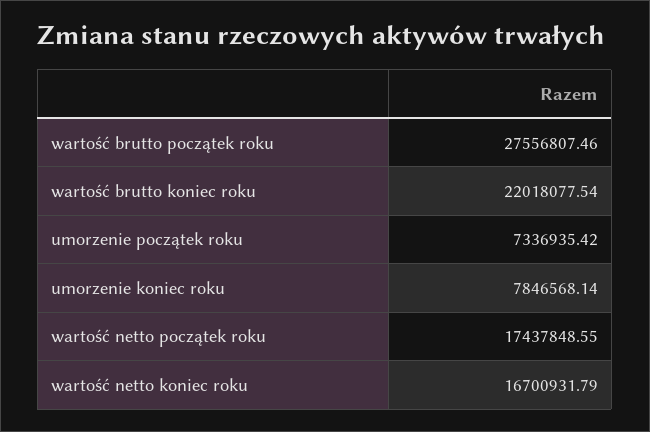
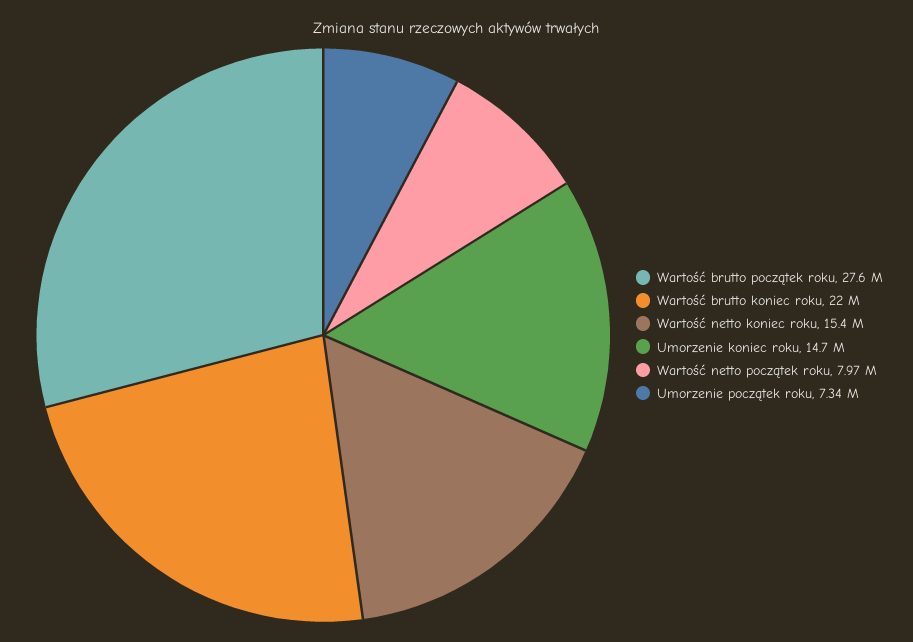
umorzenie koniec roku: 7846568.14 -> 14700000
wartość netto początek roku: 17437848.55 -> 7970000
wartość netto koniec roku: 16700931.79 -> 15400000

